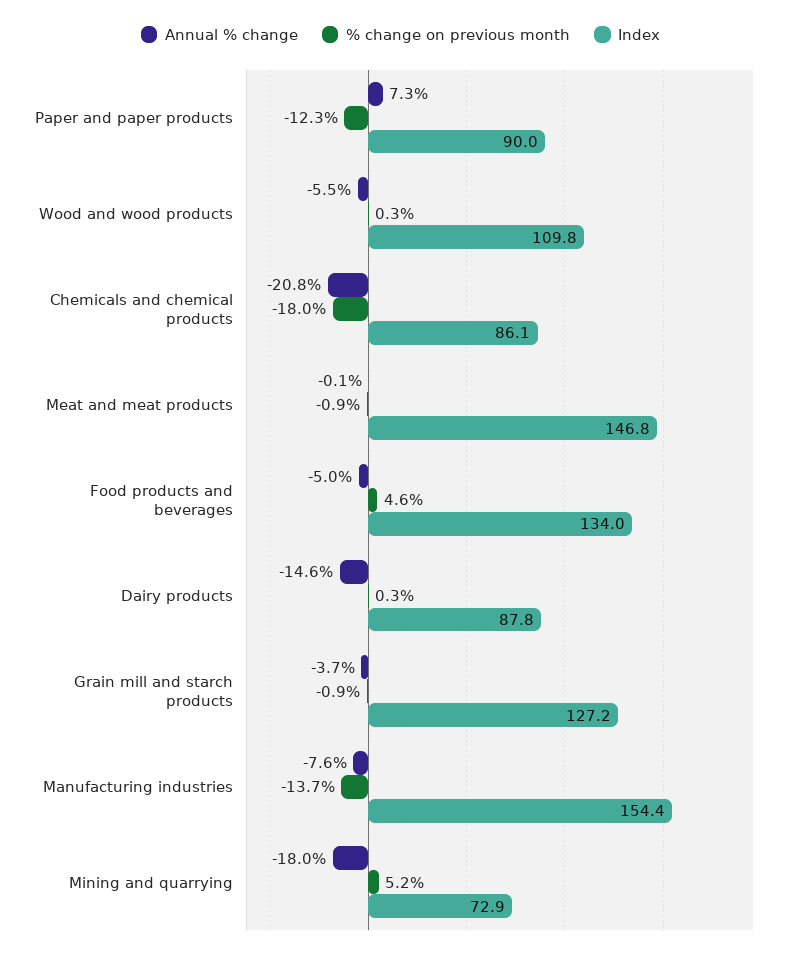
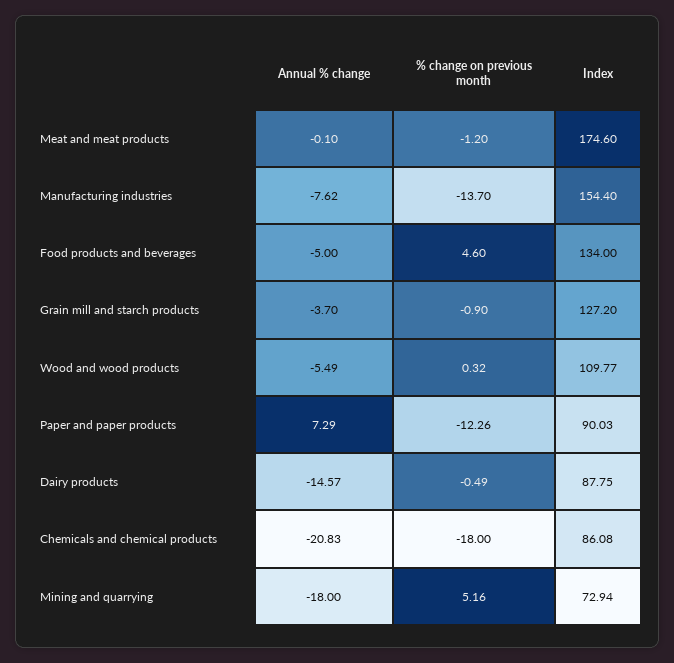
% change on previous month, Meat and meat products: -0.9 -> -1.2
Index, Meat and meat products: 146.8 -> 174.6
% change on previous month, Dairy products: 0.3 -> -0.49

